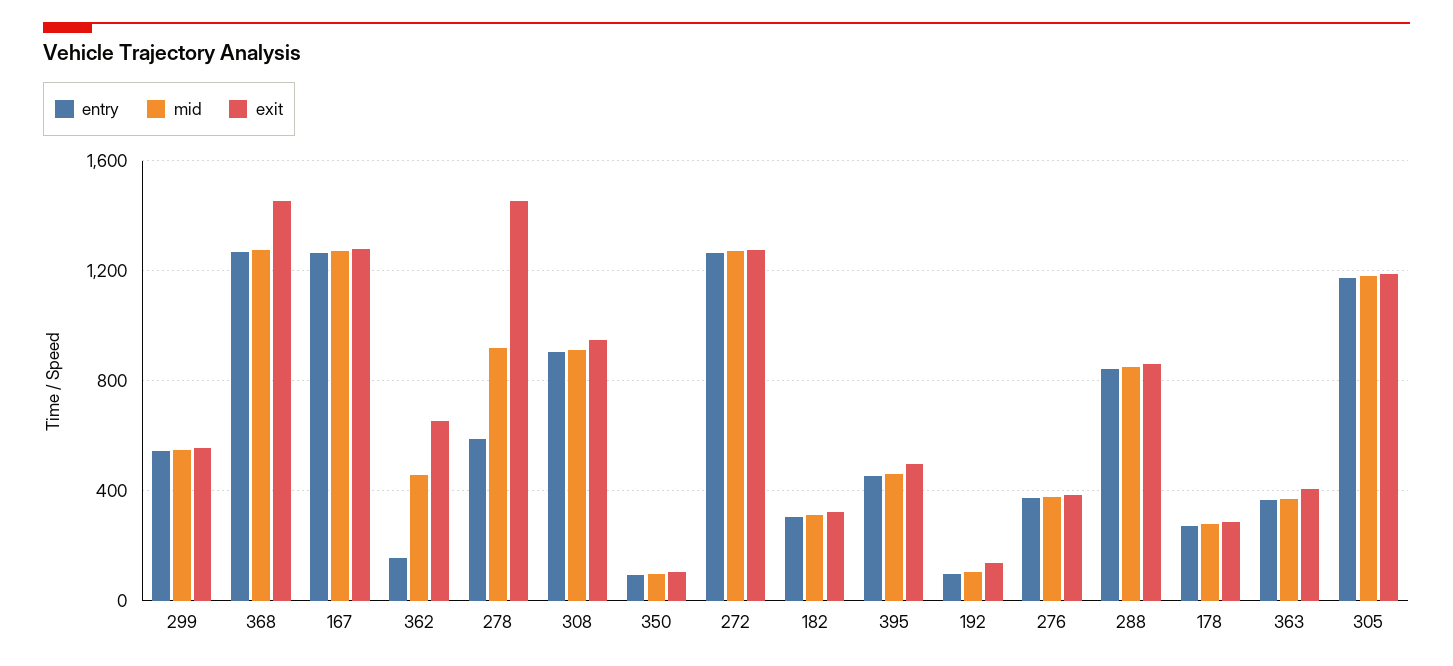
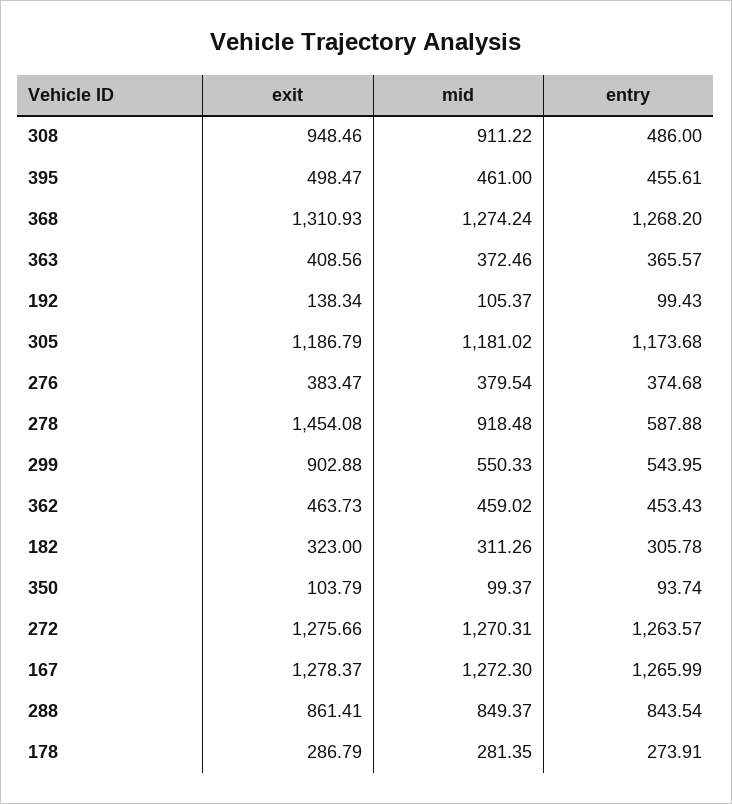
exit, 299: 550 -> 902.88
exit, 368: 1450 -> 1310.93
entry, 362: 150 -> 453.43
exit, 362: 650 -> 463.73
entry, 308: 900 -> 486

